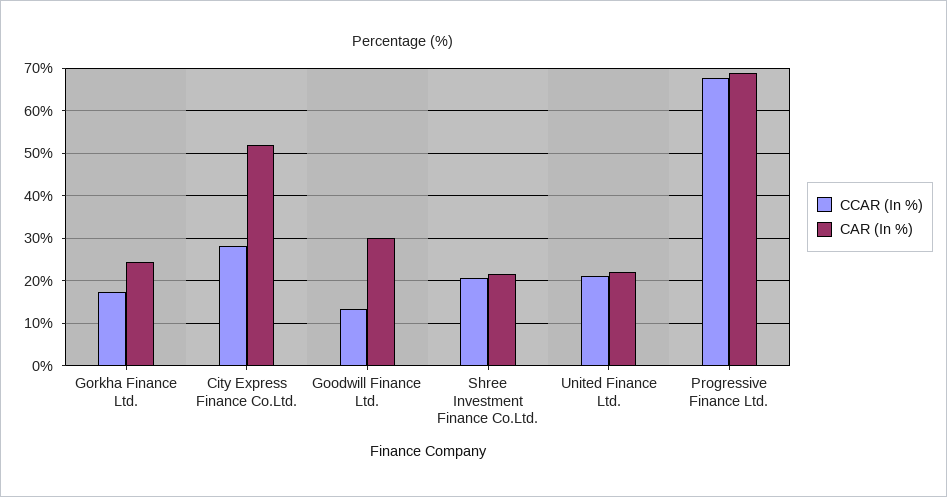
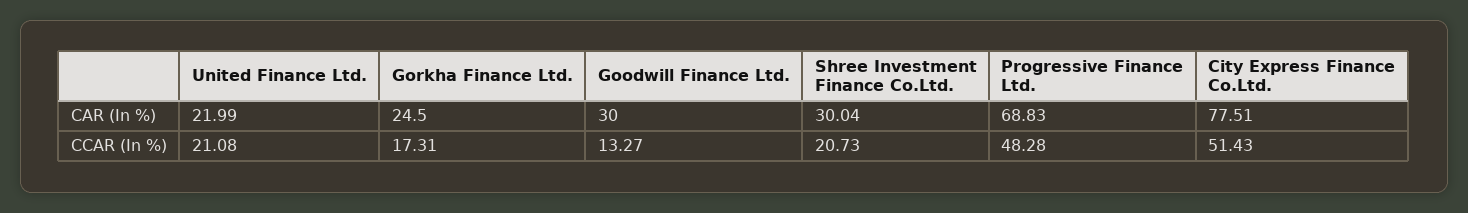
CCAR (In %), City Express Finance Co.Ltd.: 28 -> 51.43
CAR (In %), City Express Finance Co.Ltd.: 52 -> 77.51
CAR (In %), Shree Investment Finance Co.Ltd.: 22 -> 30.04
CCAR (In %), Progressive Finance Ltd.: 68 -> 48.28

